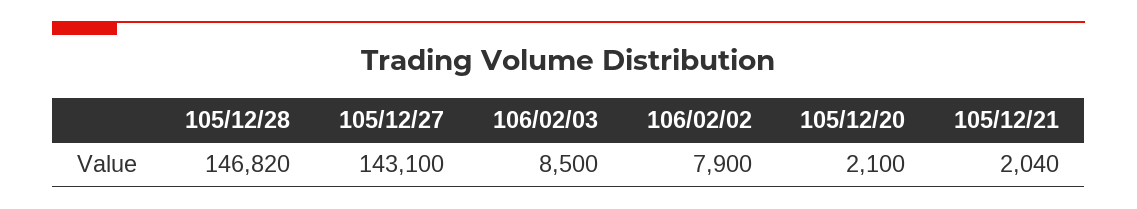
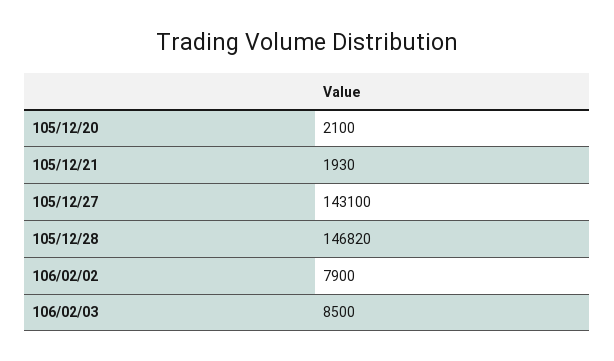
105/12/21: 2040 -> 1930

